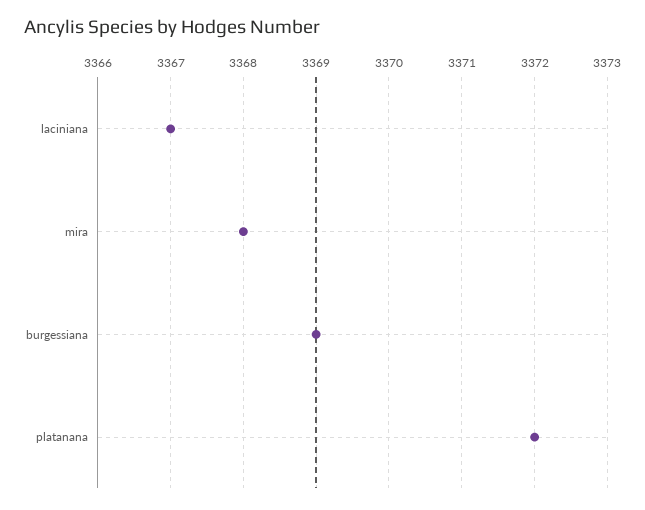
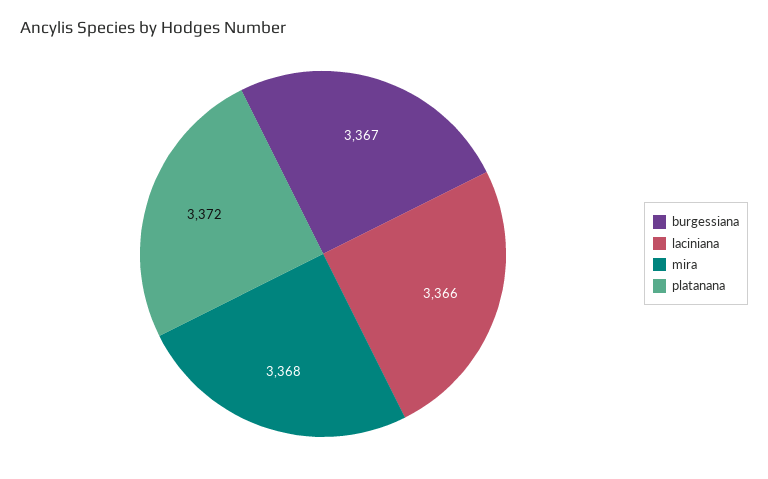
laciniana: 3367 -> 3366
burgessiana: 3369 -> 3367

